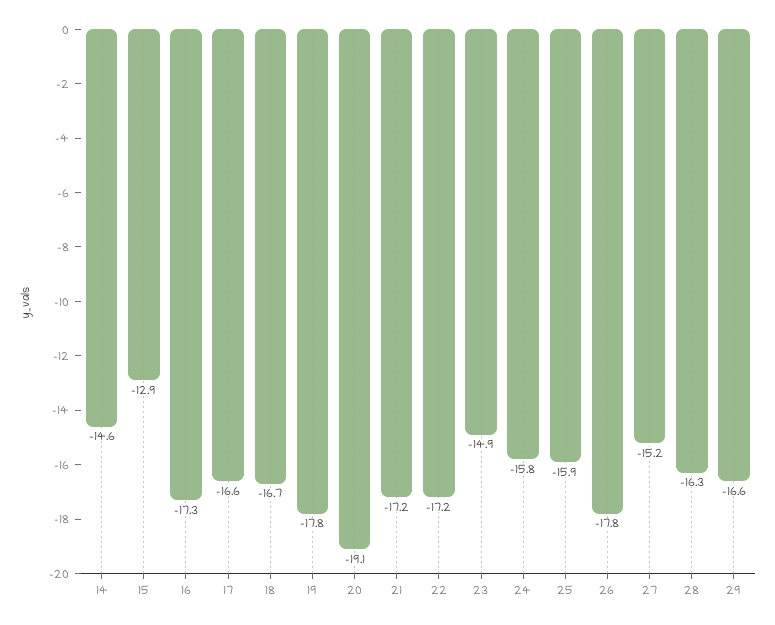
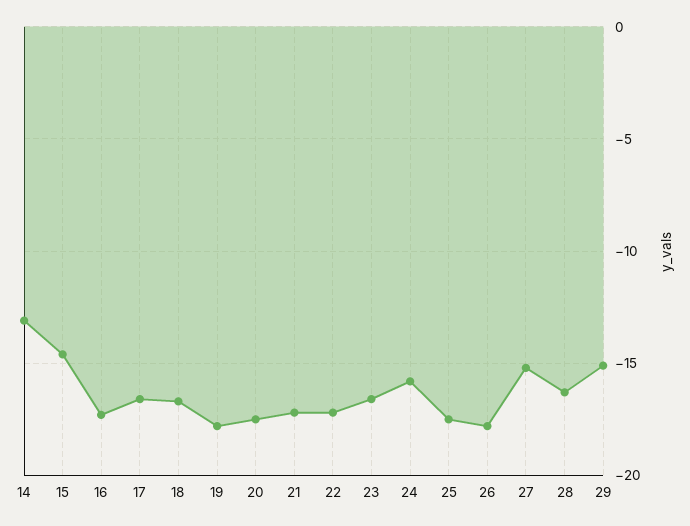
14: -14.6 -> -13
15: -12.9 -> -14.5
20: -19.1 -> -17.5
23: -14.9 -> -16.5
25: -15.9 -> -17.5
29: -16.6 -> -15

